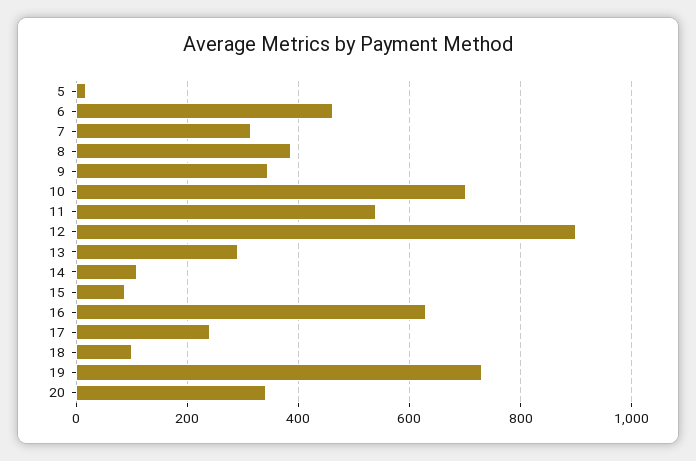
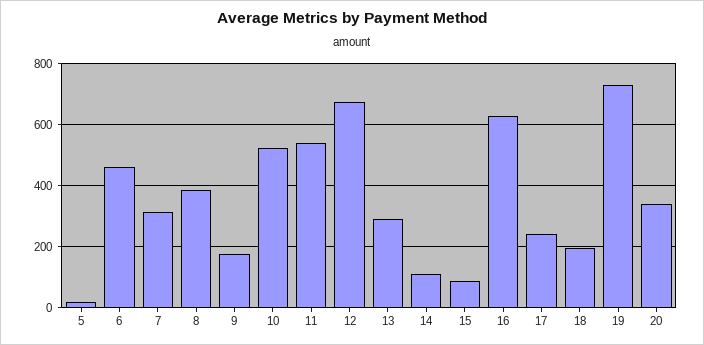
9: 340 -> 180
10: 700 -> 520
12: 900 -> 680
18: 100 -> 200

